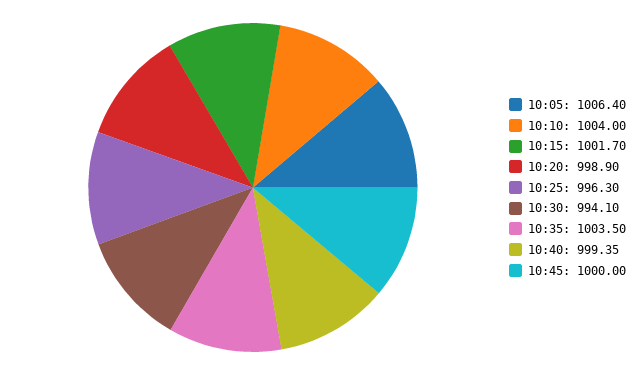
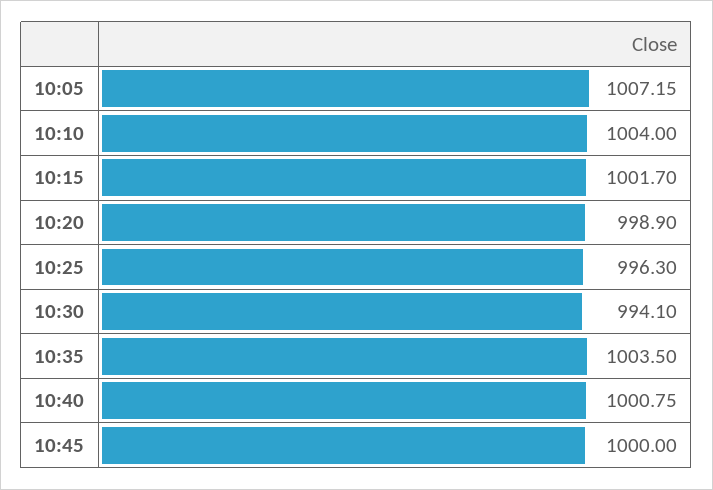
10:05: 1006.4 -> 1007.15
10:40: 999.35 -> 1000.75

